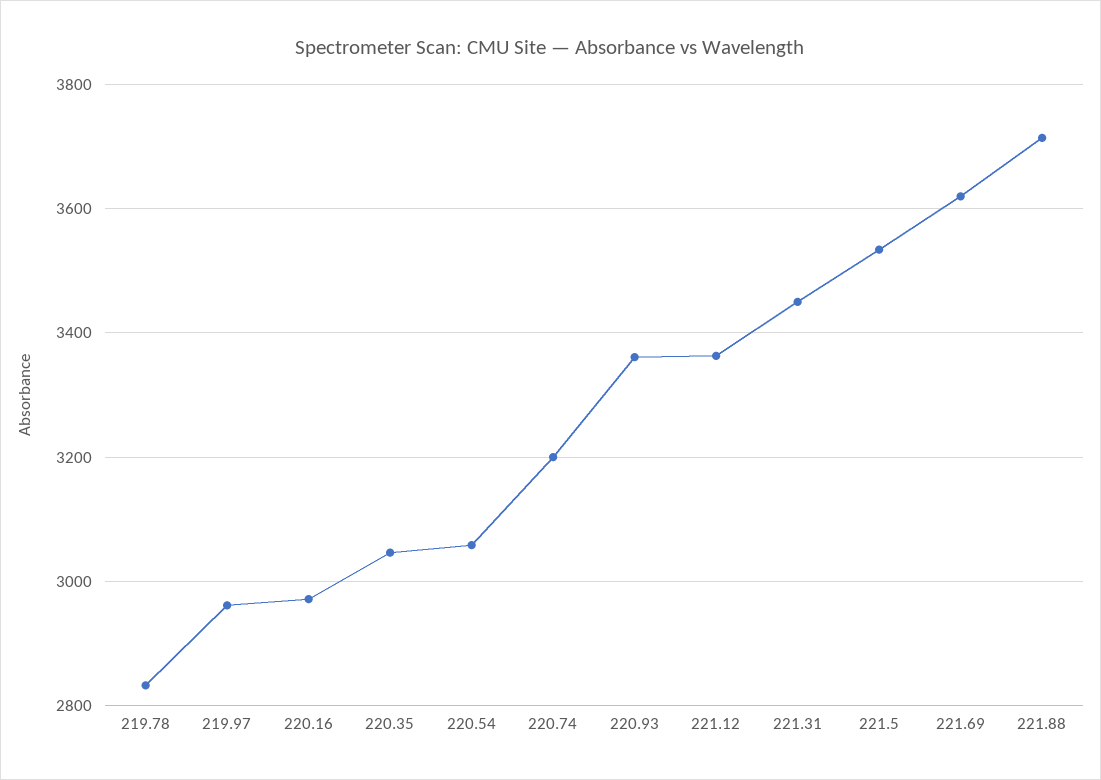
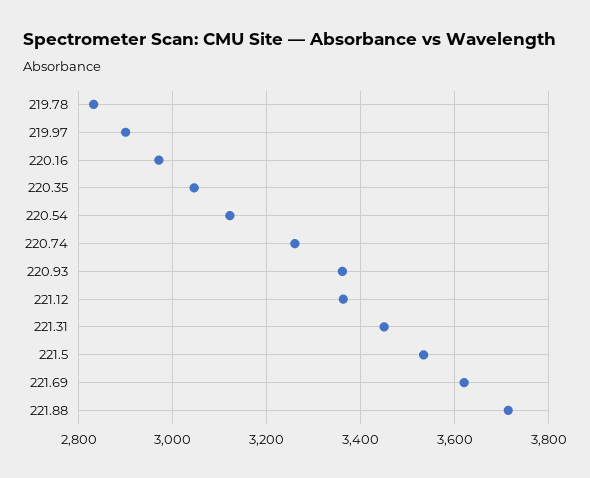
219.97: 2960 -> 2900
220.54: 3060 -> 3120
220.74: 3200 -> 3260

